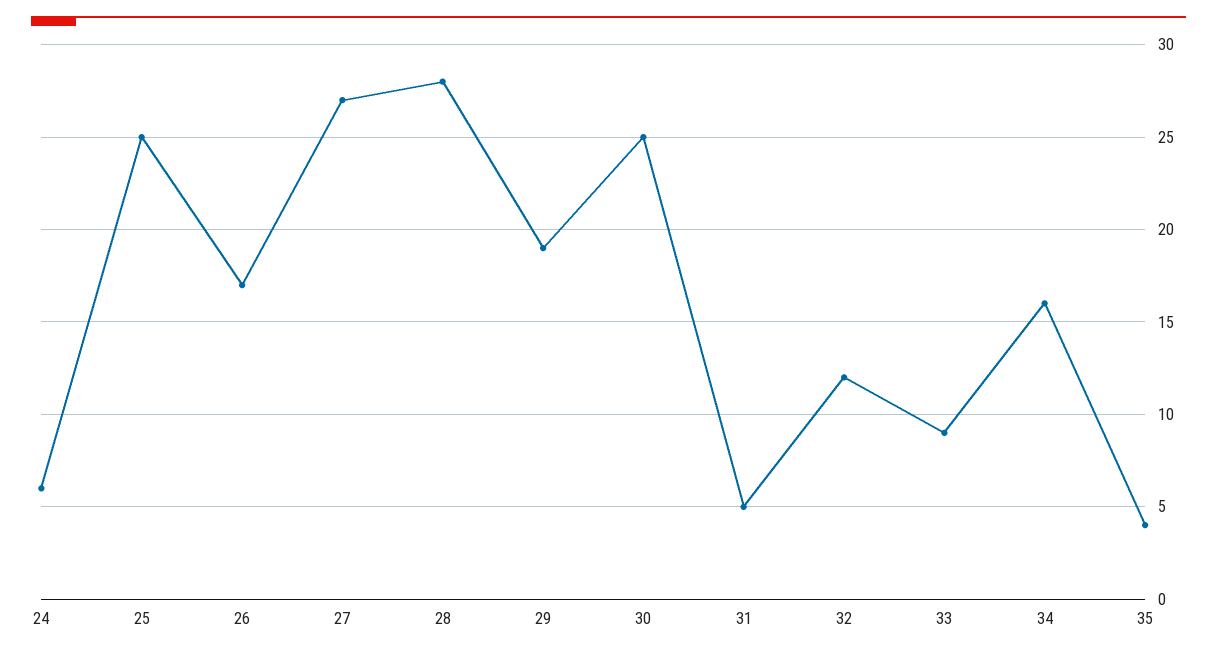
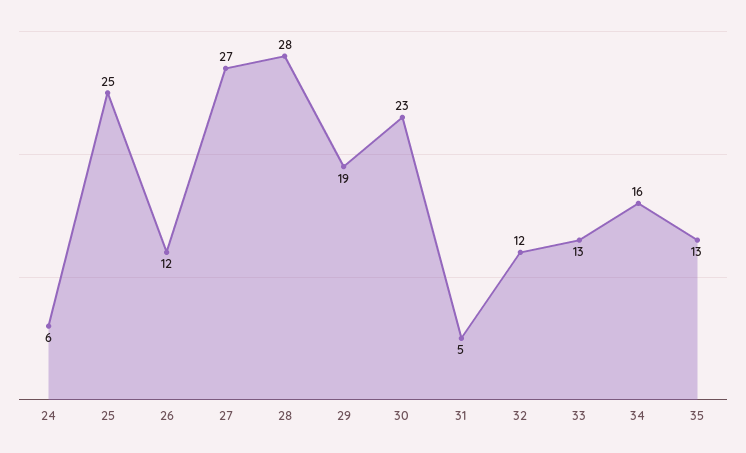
26: 17 -> 12
30: 25 -> 23
33: 9 -> 13
35: 4 -> 13

